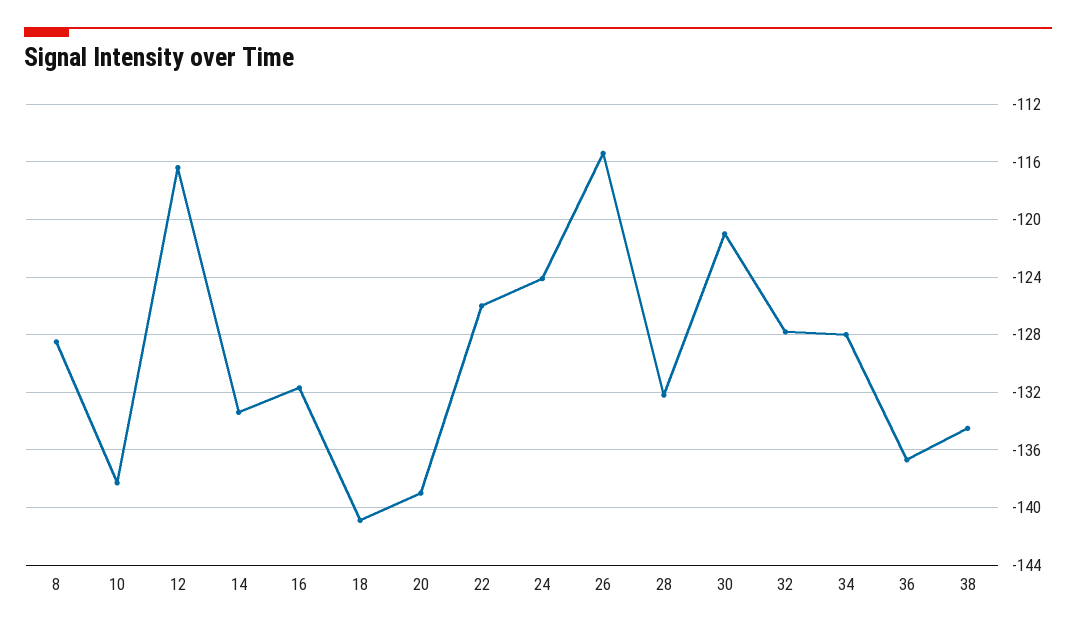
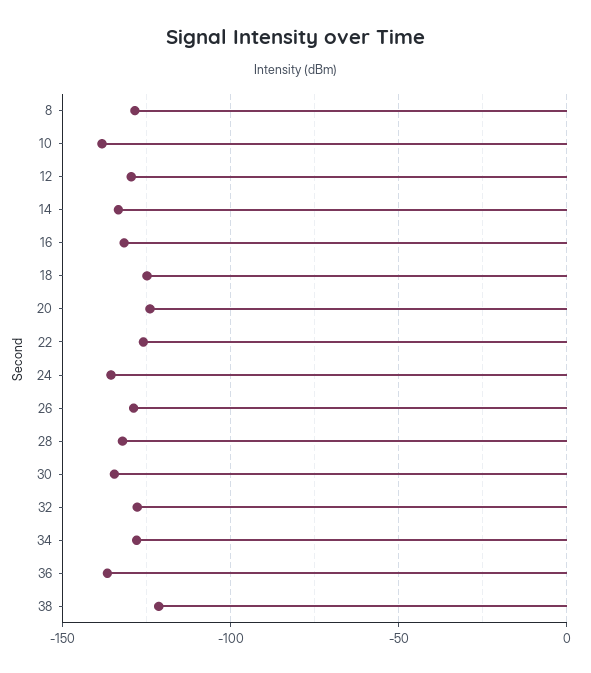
12: -116.5 -> -130
18: -141 -> -125
20: -139 -> -125
24: -124 -> -135
26: -115.5 -> -130
30: -121 -> -135
38: -134.5 -> -120

